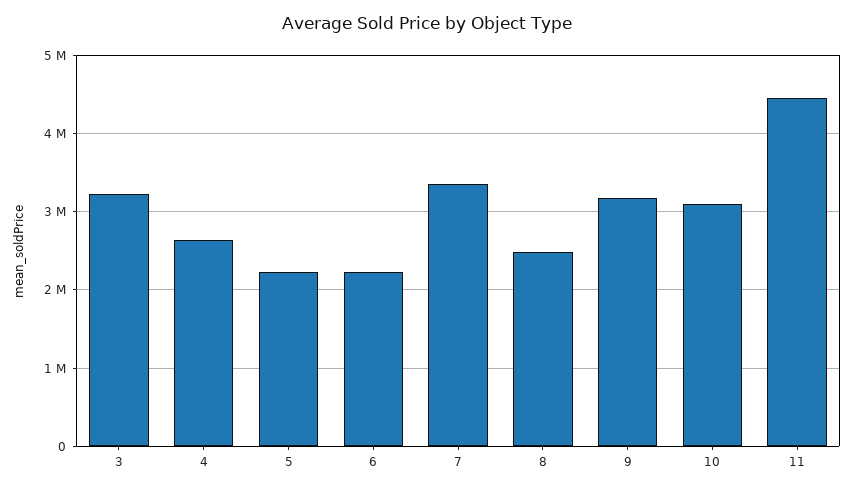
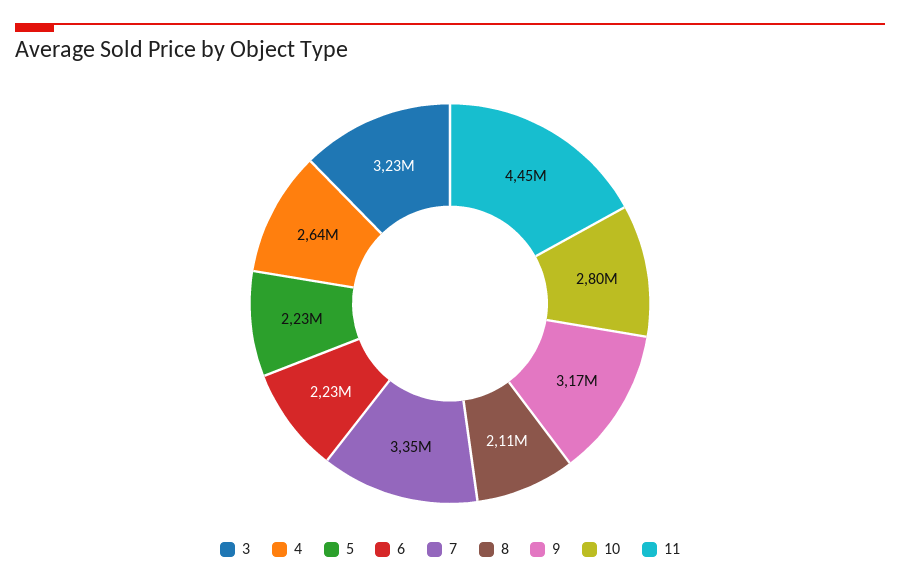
8: 2500000 -> 2110000
10: 3100000 -> 2800000

